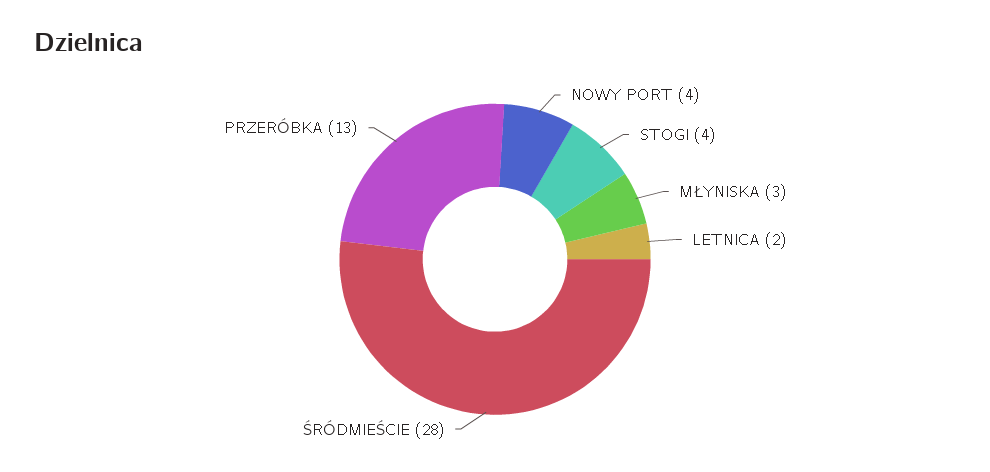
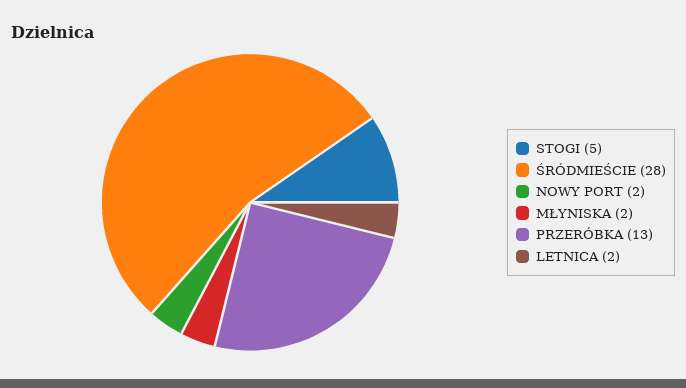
NOWY PORT: 4 -> 2
STOGI: 4 -> 5
MŁYNISKA: 3 -> 2

